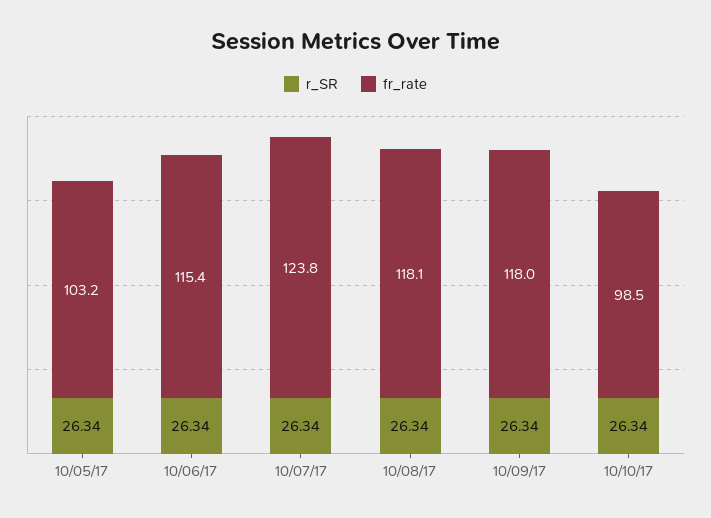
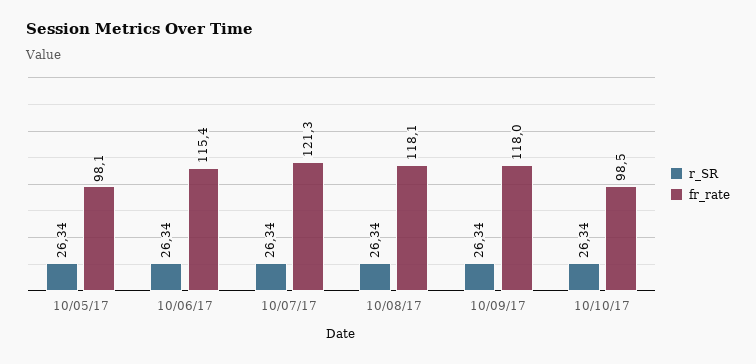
fr_rate, 10/05/17: 103.2 -> 98.1
fr_rate, 10/07/17: 123.8 -> 121.3

